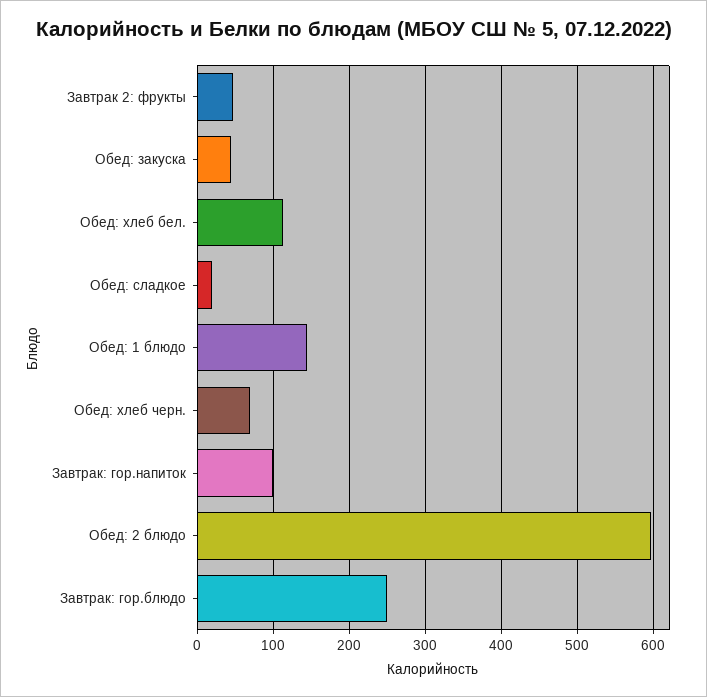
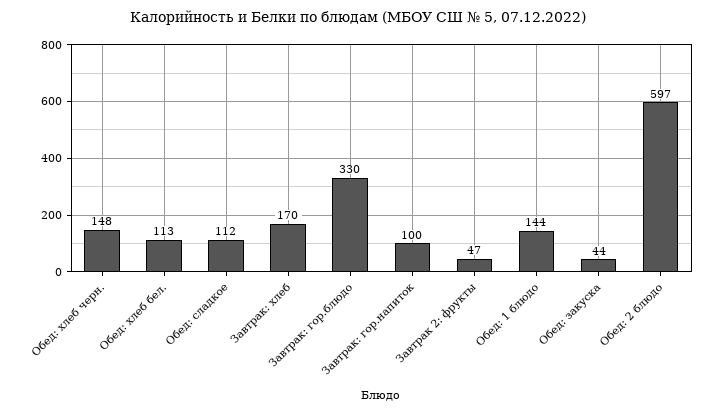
Обед: сладкое: 20 -> 112
Обед: хлеб черн.: 70 -> 148
Завтрак: гор.блюдо: 250 -> 330
Завтрак: хлеб: none -> 170

